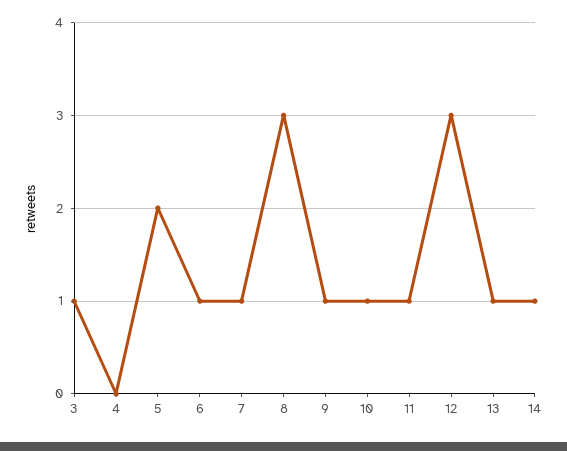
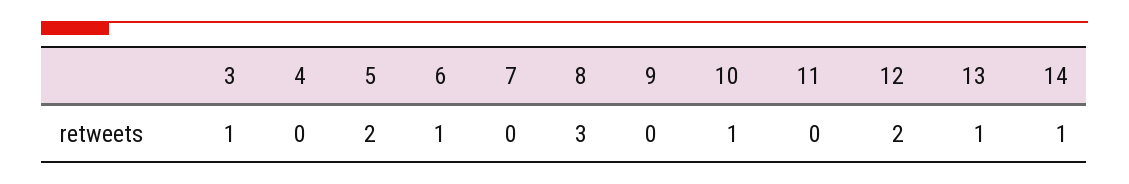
7: 1 -> 0
9: 1 -> 0
11: 1 -> 0
12: 3 -> 2

